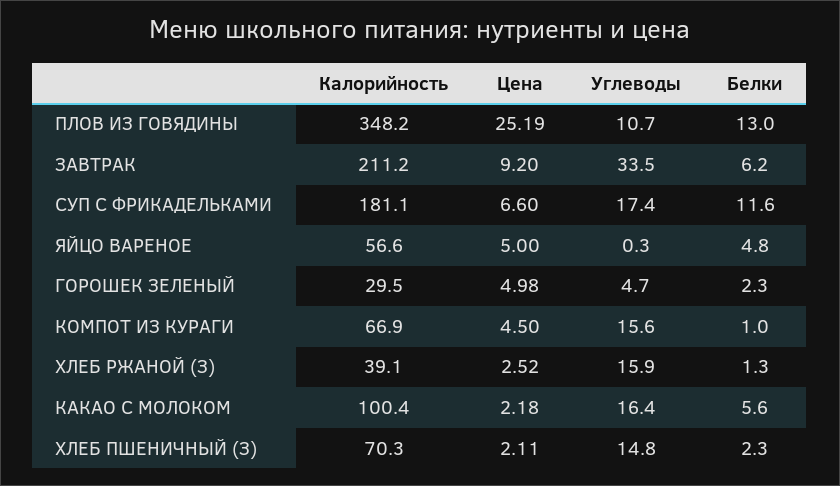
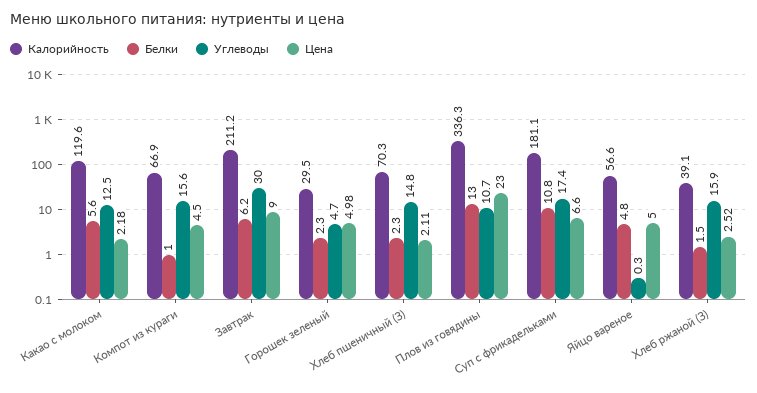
Калорийность, ПЛОВ ИЗ ГОВЯДИНЫ: 348.2 -> 336.3
Цена, ПЛОВ ИЗ ГОВЯДИНЫ: 25.19 -> 23
Цена, ЗАВТРАК: 9.2 -> 9
Углеводы, ЗАВТРАК: 33.5 -> 30
Белки, СУП С ФРИКАДЕЛЬКАМИ: 11.6 -> 10.8
Белки, ХЛЕБ РЖАНОЙ (З): 1.3 -> 1.5
Калорийность, КАКАО С МОЛОКОМ: 100.4 -> 119.6
Углеводы, КАКАО С МОЛОКОМ: 16.4 -> 12.5

